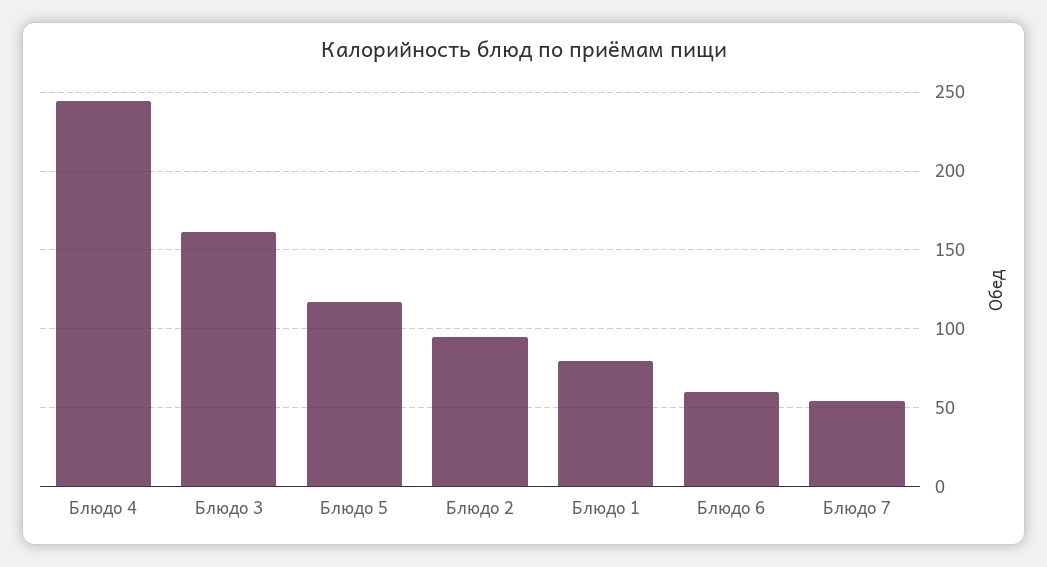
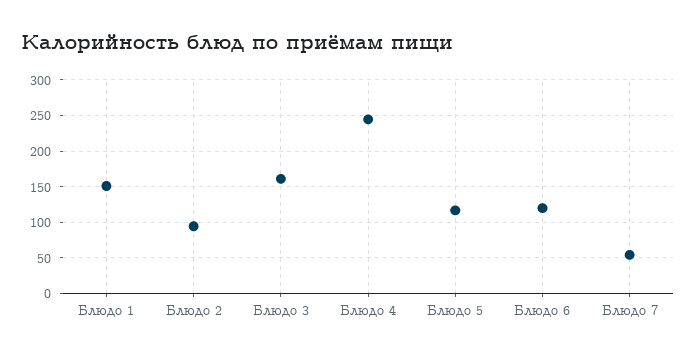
Блюдо 1: 80 -> 150
Блюдо 6: 60 -> 120

